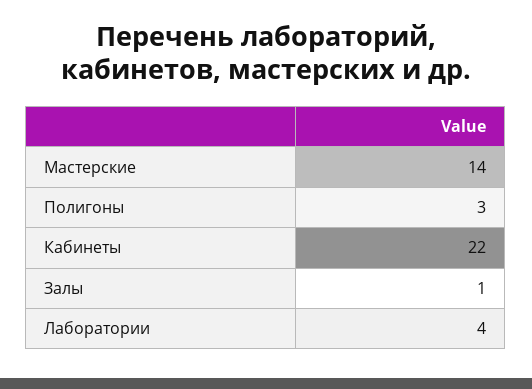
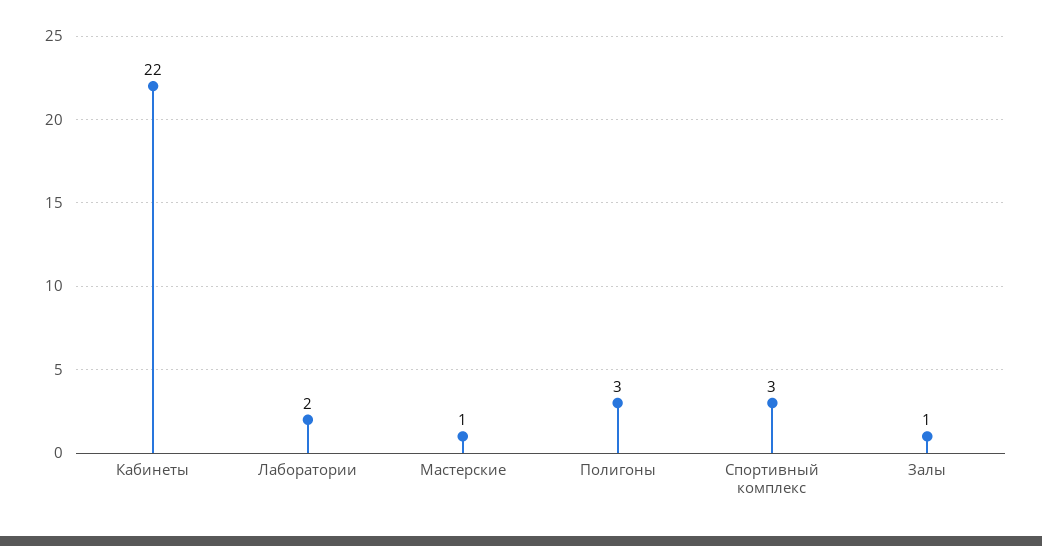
Мастерские: 14 -> 1
Лаборатории: 4 -> 2
Спортивный комплекс: none -> 3

